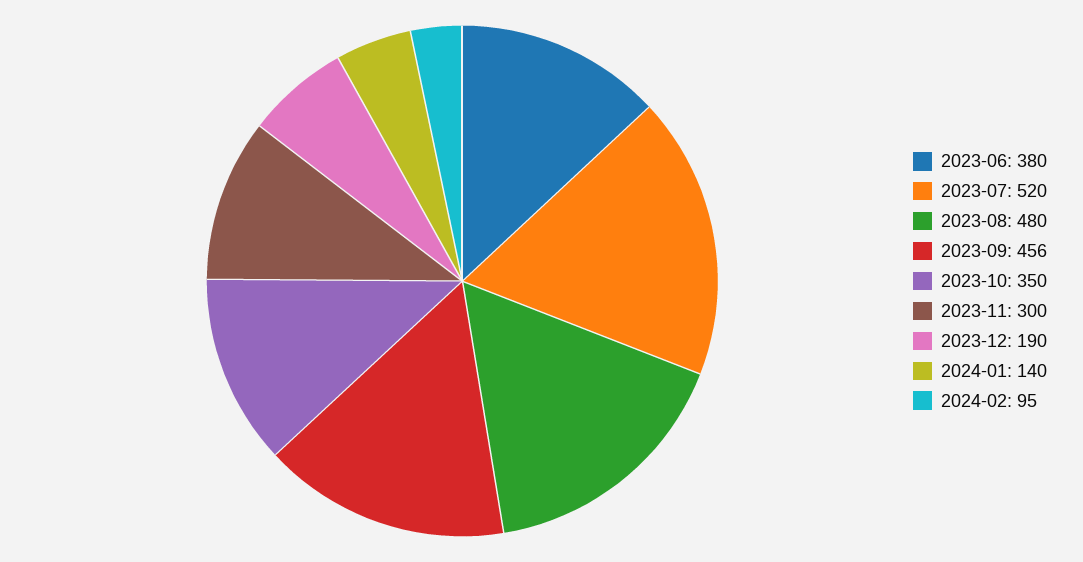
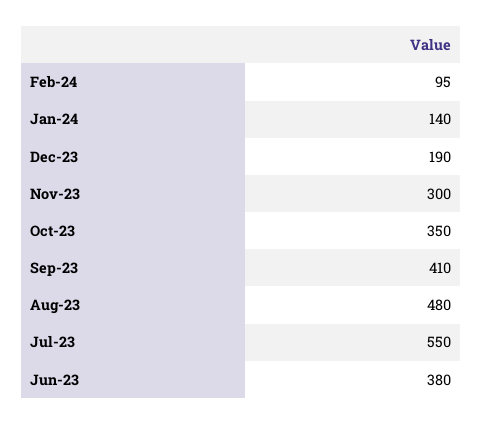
2023-07: 520 -> 550
2023-09: 456 -> 410

